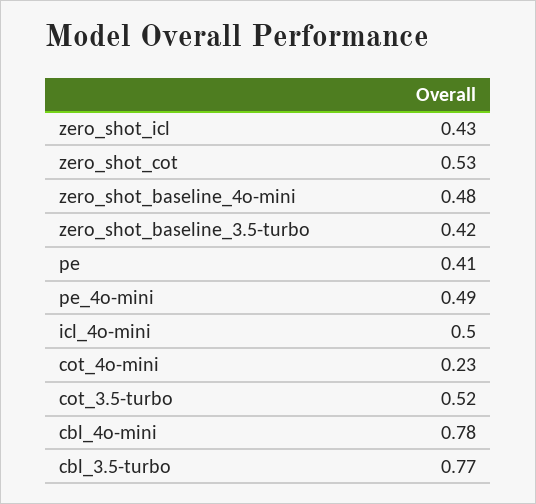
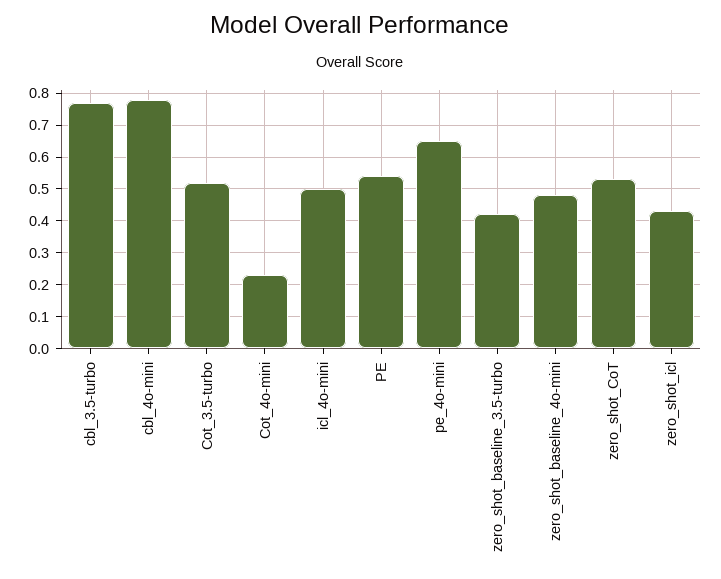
pe: 0.41 -> 0.55
pe_4o-mini: 0.49 -> 0.65

